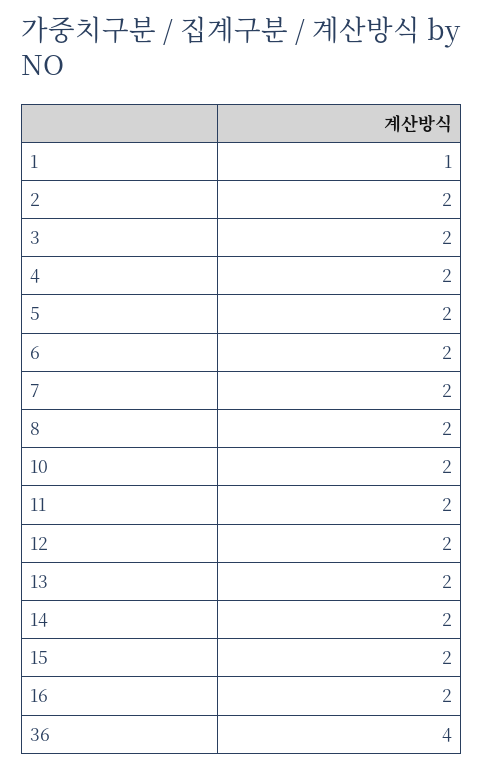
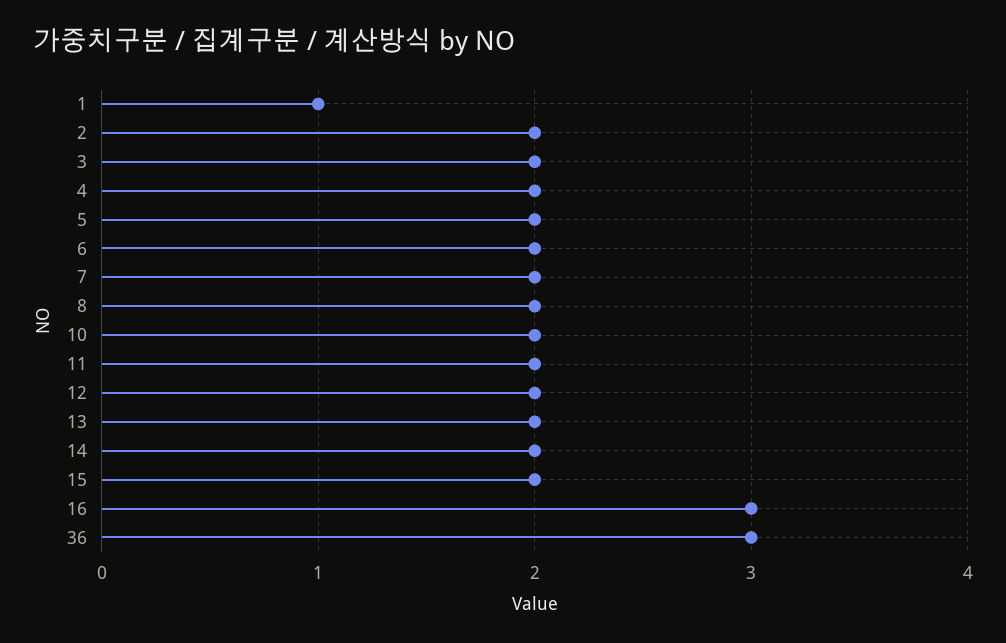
16: 2 -> 3
36: 4 -> 3

